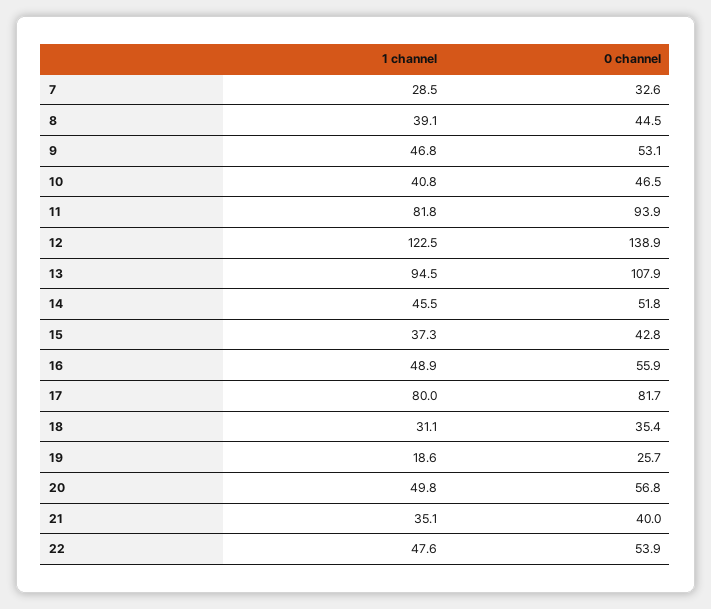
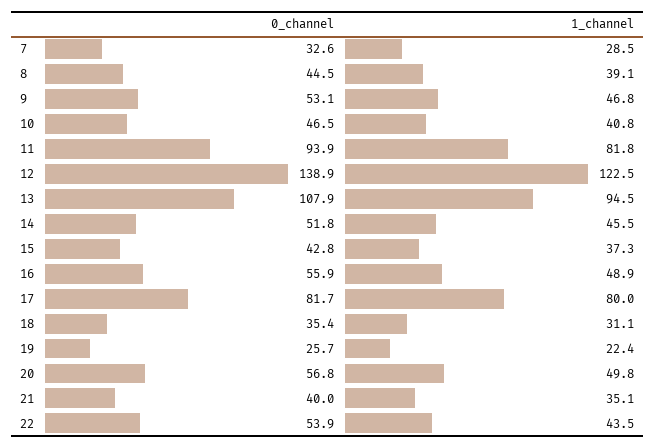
1 channel, 19: 18.6 -> 22.4
1 channel, 22: 47.6 -> 43.5

